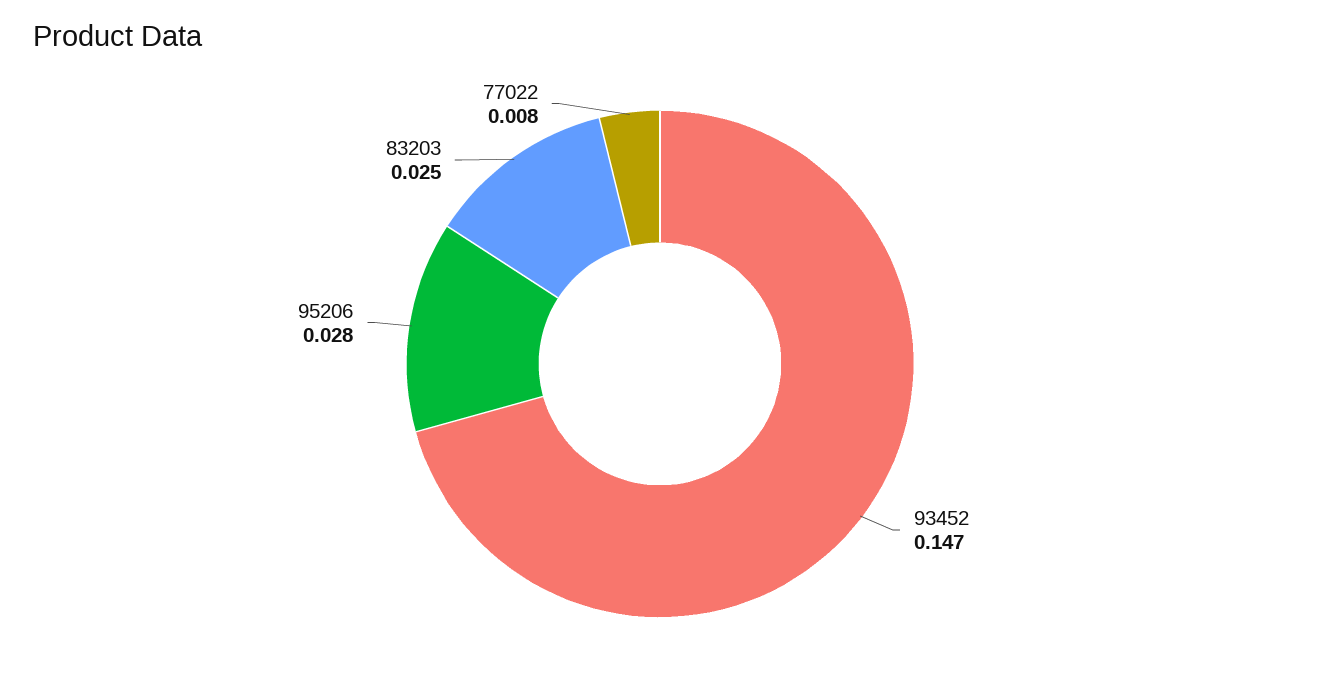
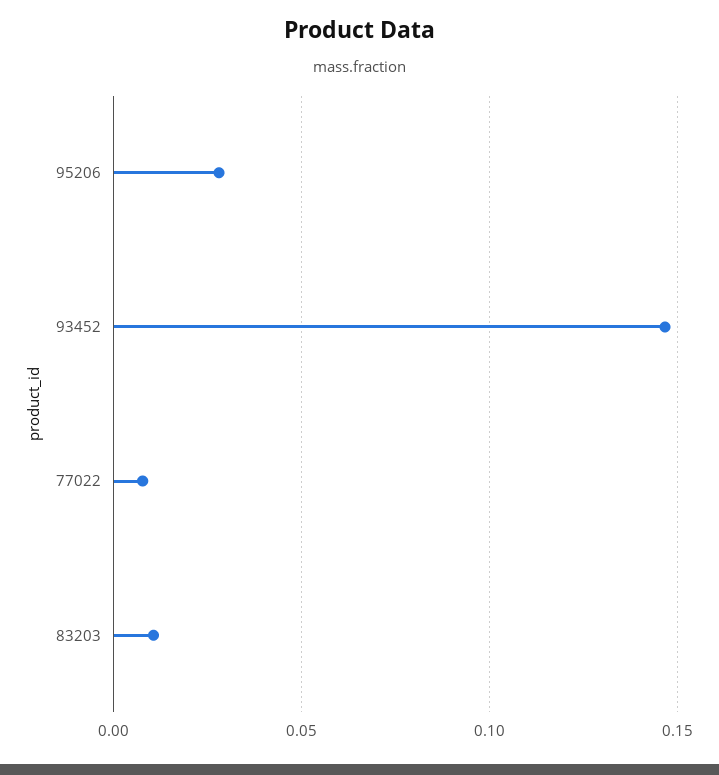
83203: 0.025 -> 0.01

